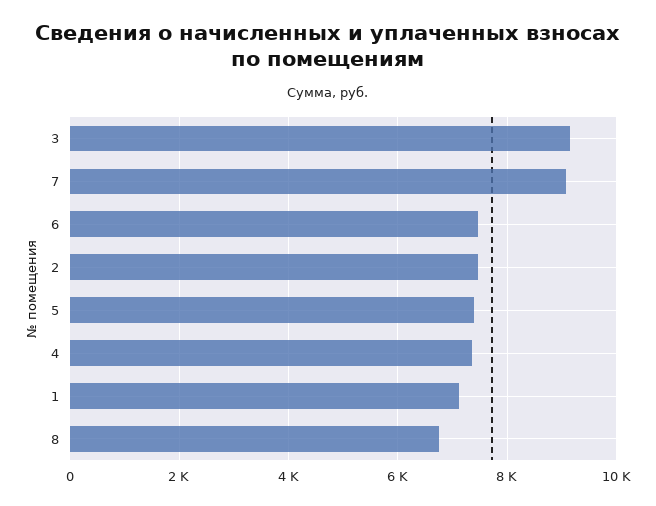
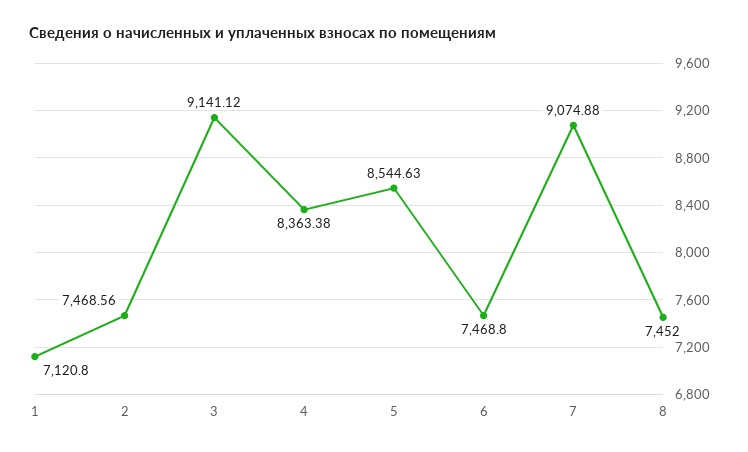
5: 7400 -> 8544.63
4: 7400 -> 8363.38
8: 6800 -> 7452

